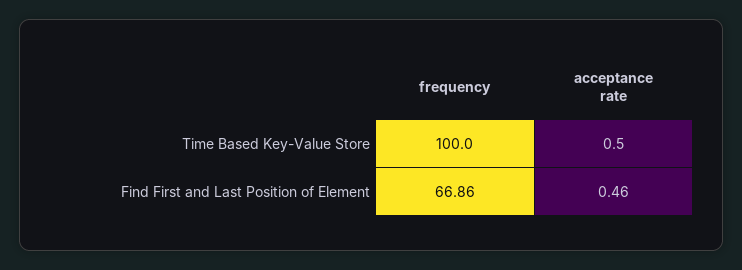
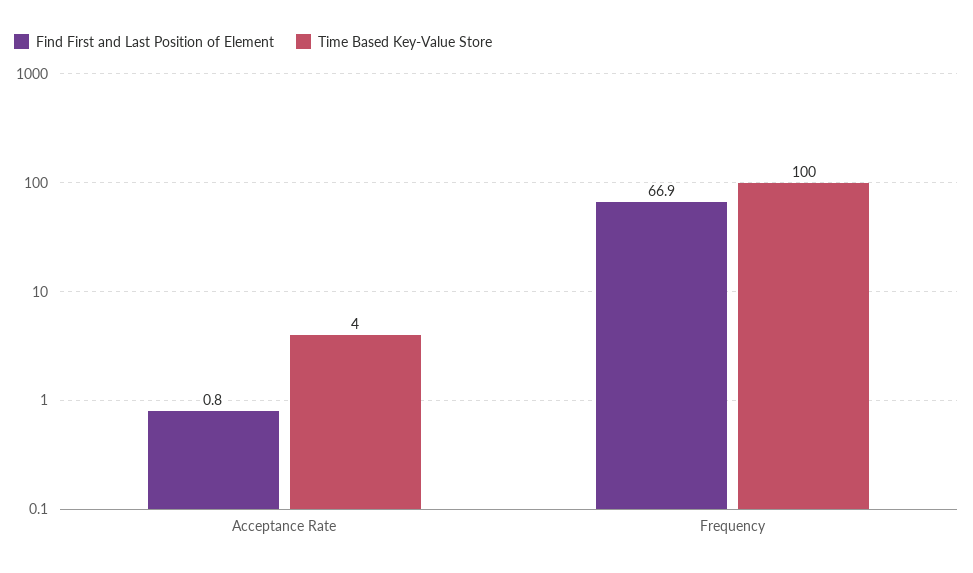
Time Based Key-Value Store, acceptance rate: 0.5 -> 4
Find First and Last Position of Element, acceptance rate: 0.46 -> 0.8

